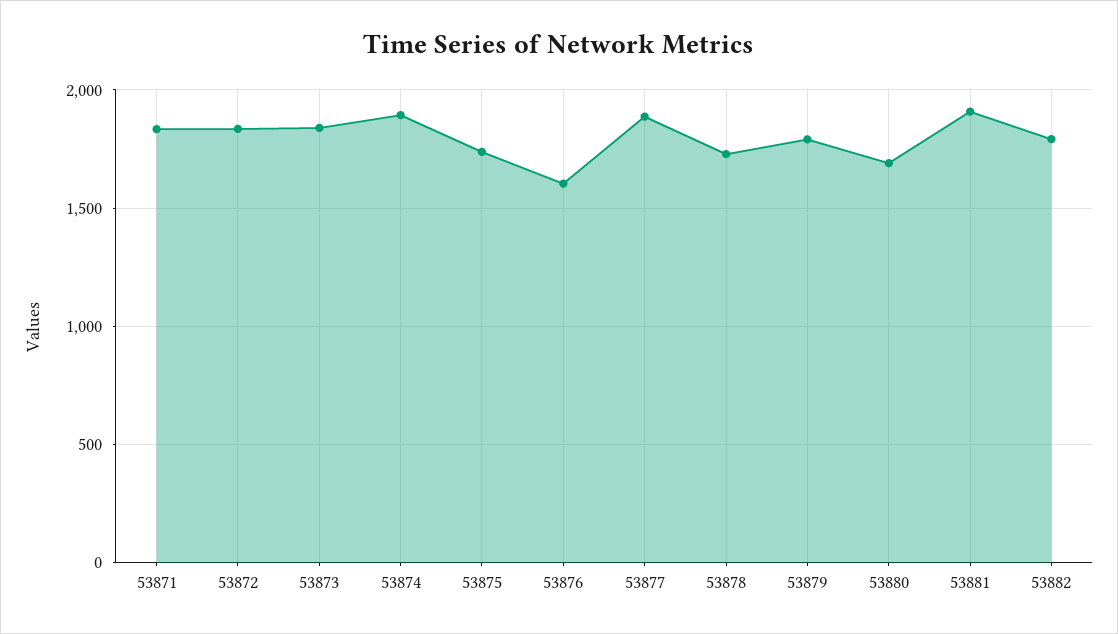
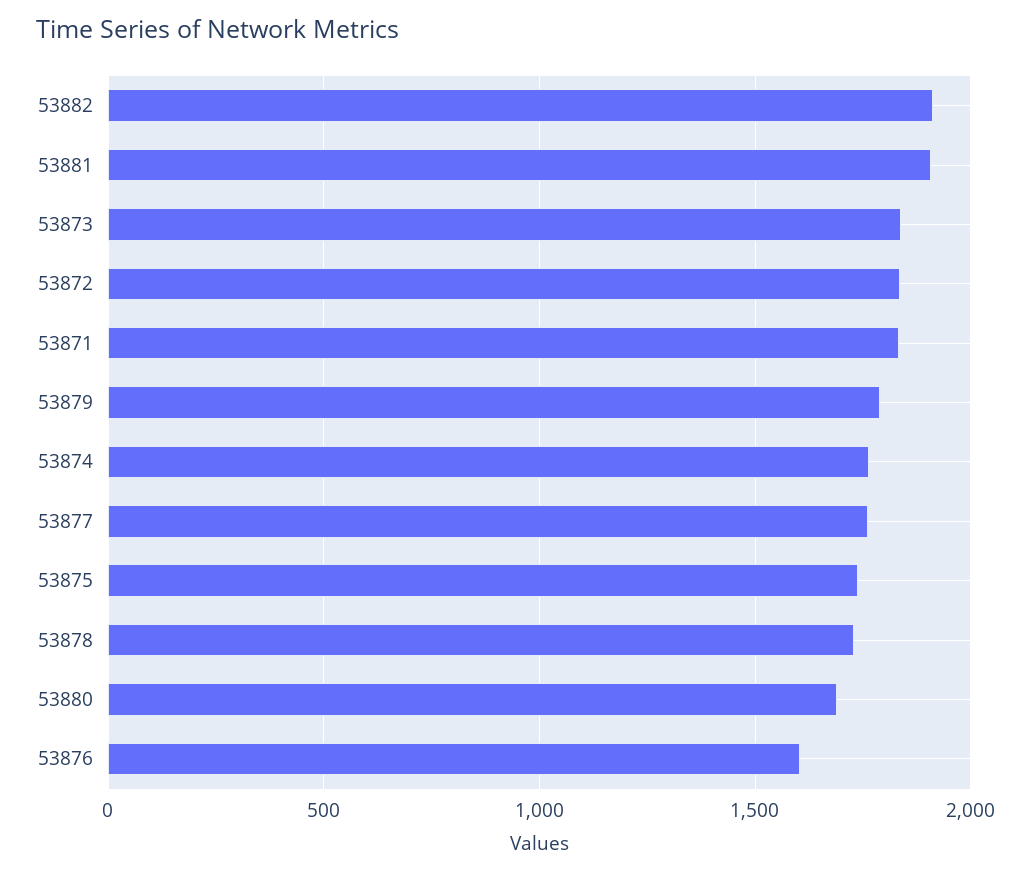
53874: 1900 -> 1750
53877: 1900 -> 1750
53882: 1800 -> 1900

